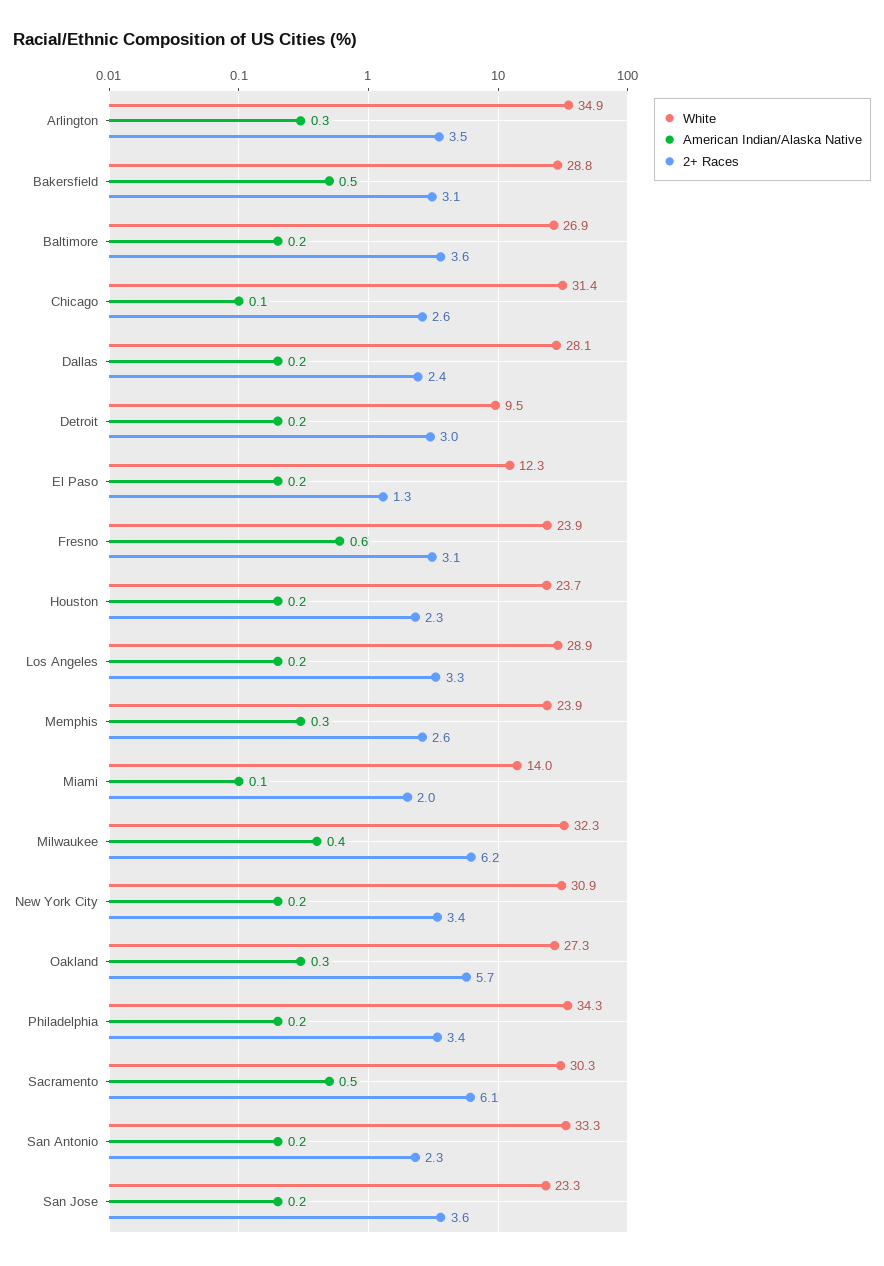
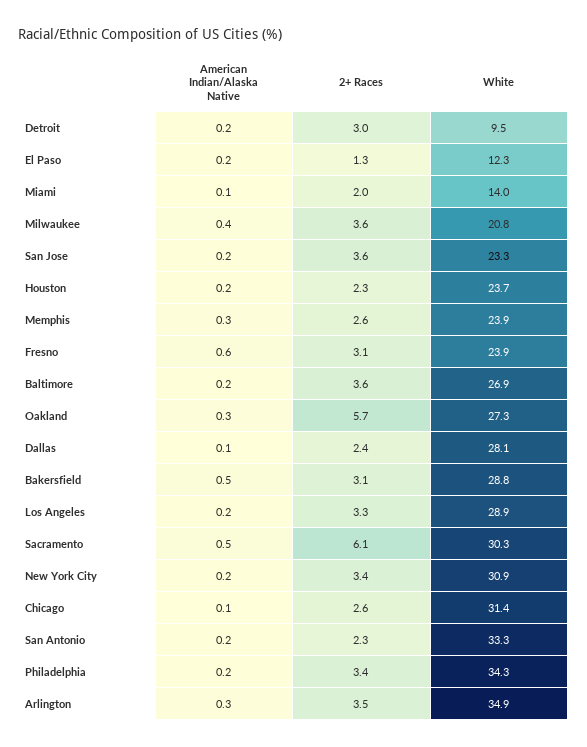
American Indian/Alaska Native, Dallas: 0.2 -> 0.1
White, Milwaukee: 32.3 -> 20.8
2+ Races, Milwaukee: 6.2 -> 3.6

